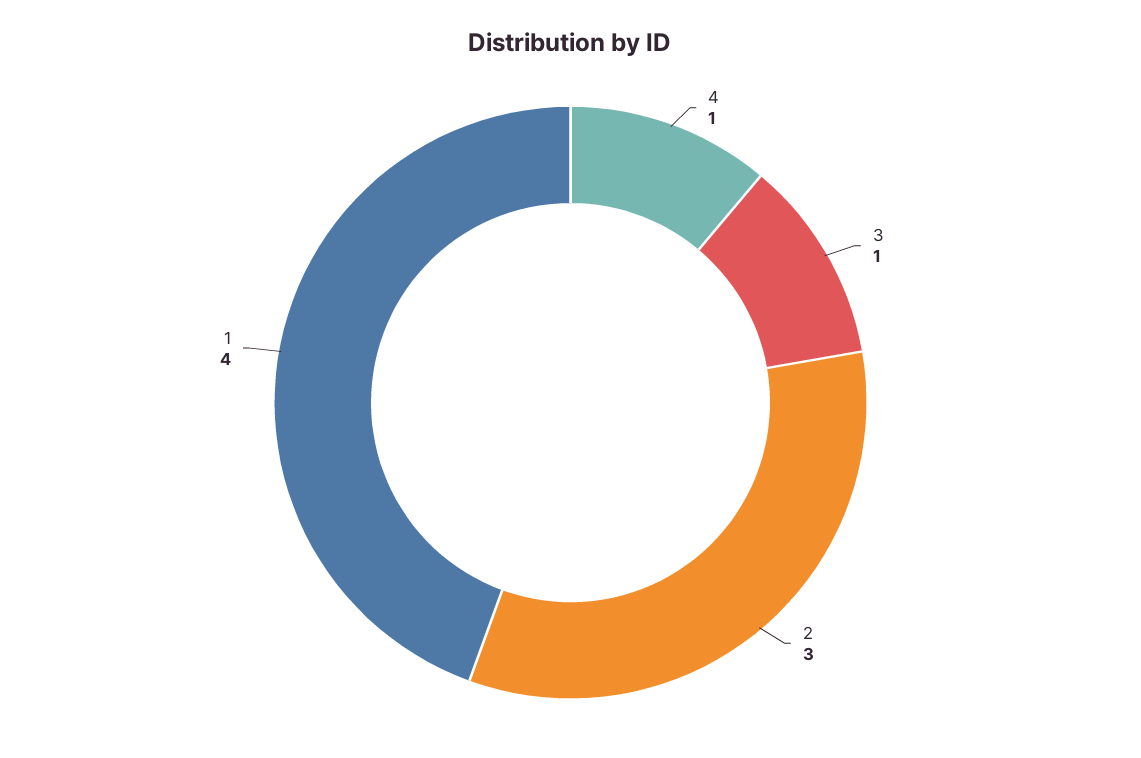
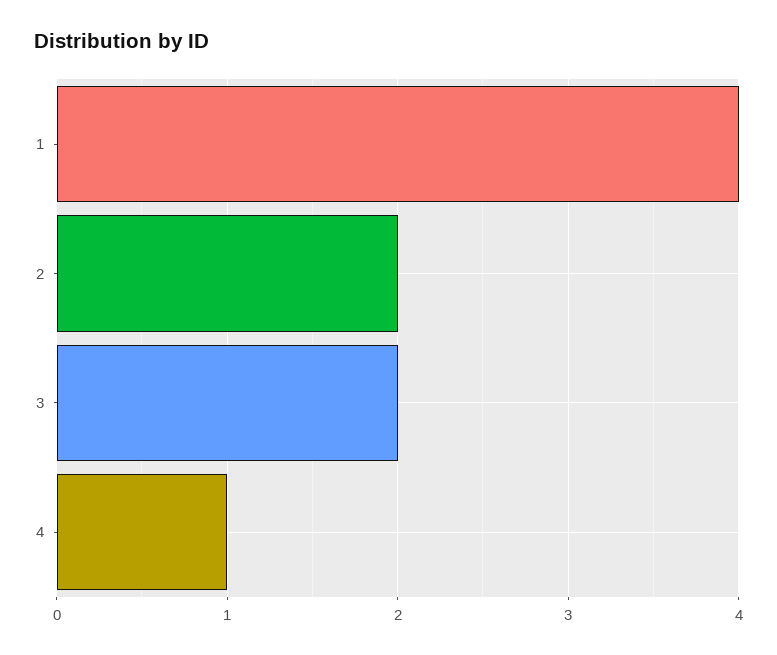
3: 1 -> 2
2: 3 -> 2

